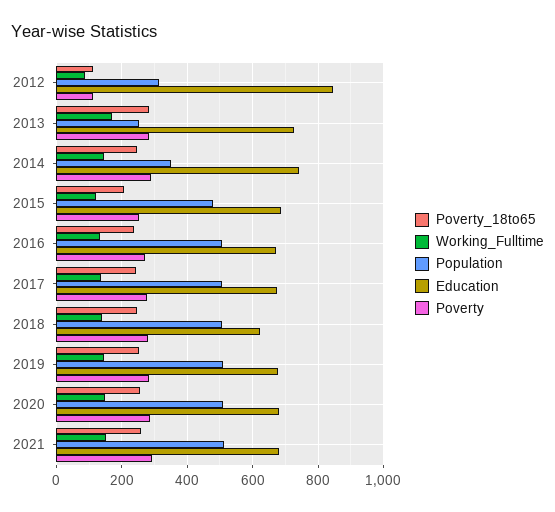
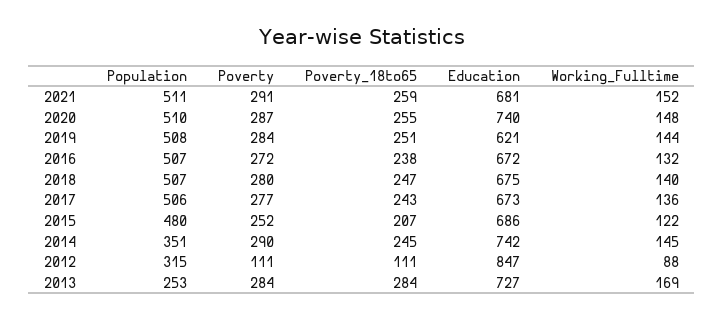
Education, 2018: 620 -> 675
Education, 2019: 680 -> 621
Education, 2020: 680 -> 740

